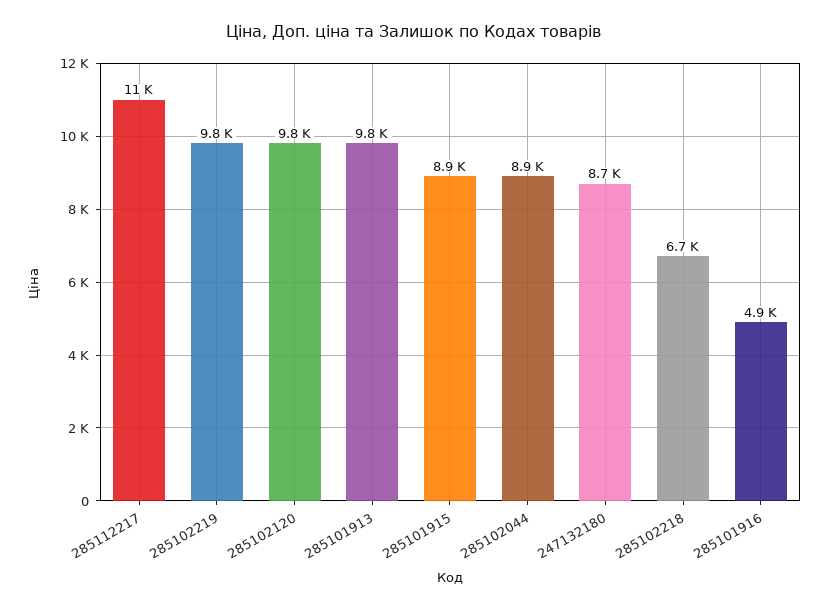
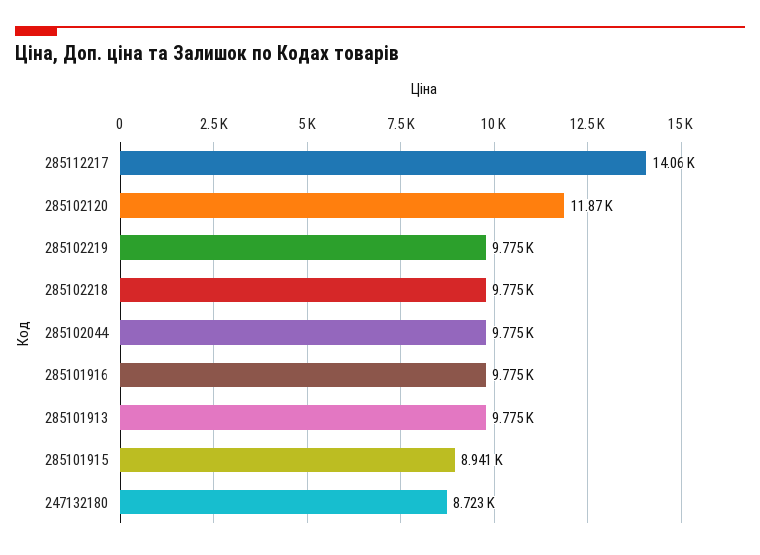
285112217: 11000 -> 14060
285102120: 9800 -> 11870
285102044: 8900 -> 9775
285102218: 6700 -> 9775
285101916: 4900 -> 9775

